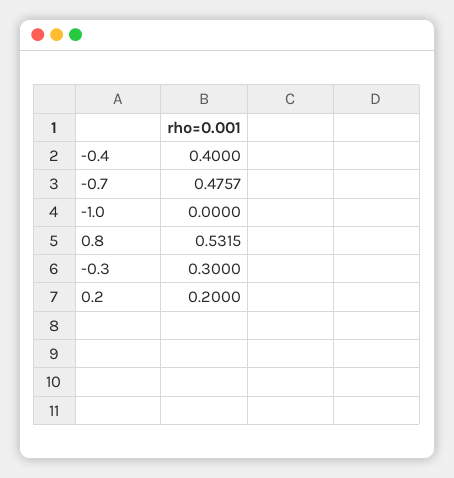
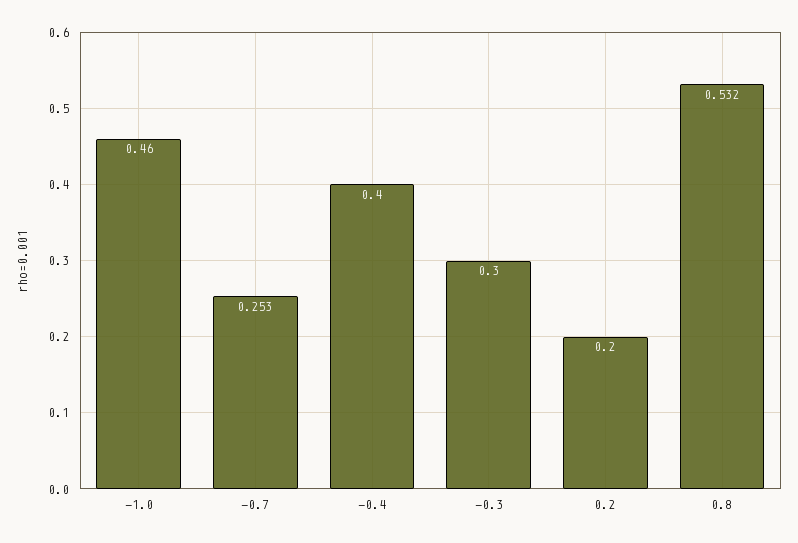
-0.7: 0.4757 -> 0.253
-1.0: 0 -> 0.46

